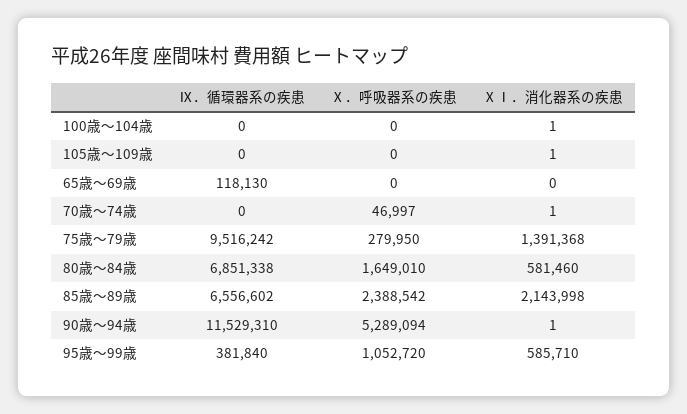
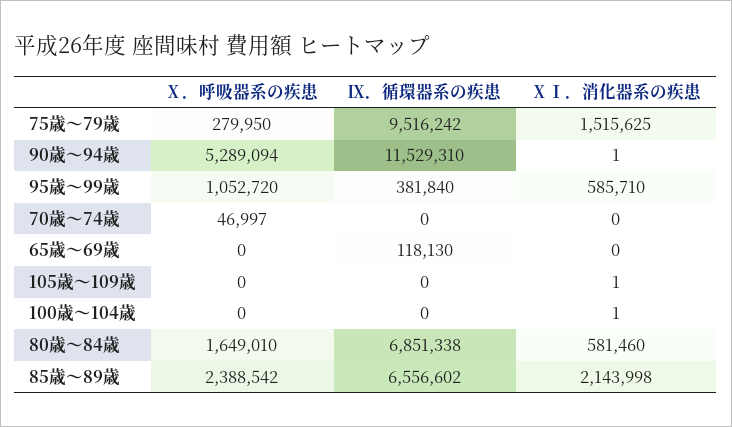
ⅩⅠ．消化器系の疾患, 70歳～74歳: 1 -> 0
ⅩⅠ．消化器系の疾患, 75歳～79歳: 1391368 -> 1515625

